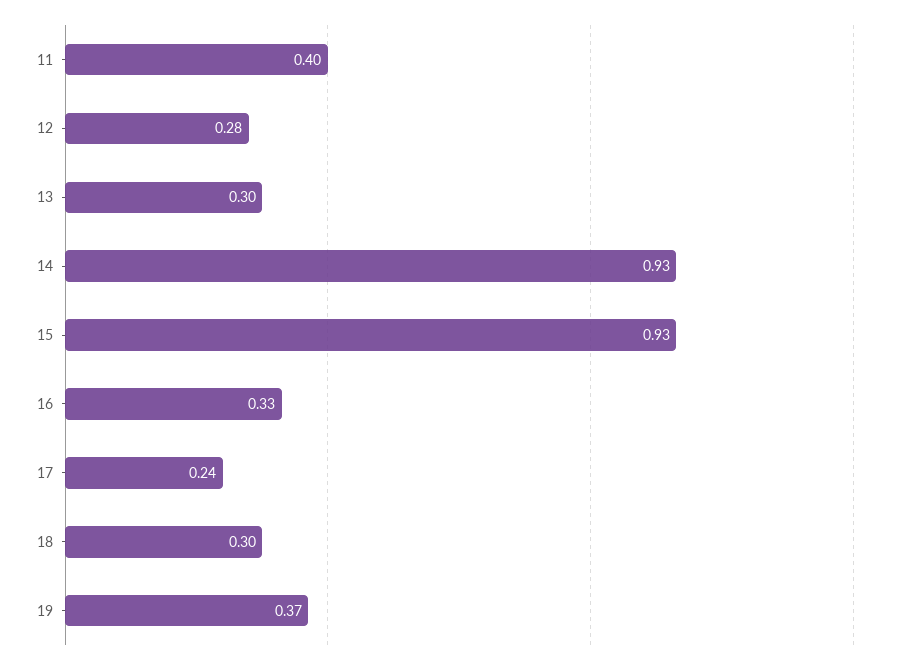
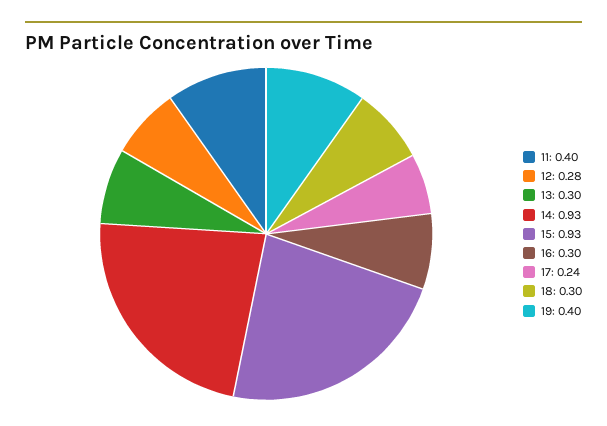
16: 0.33 -> 0.3
19: 0.37 -> 0.4

